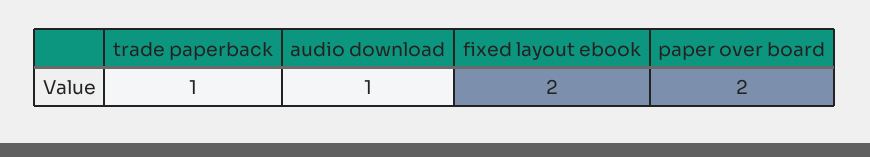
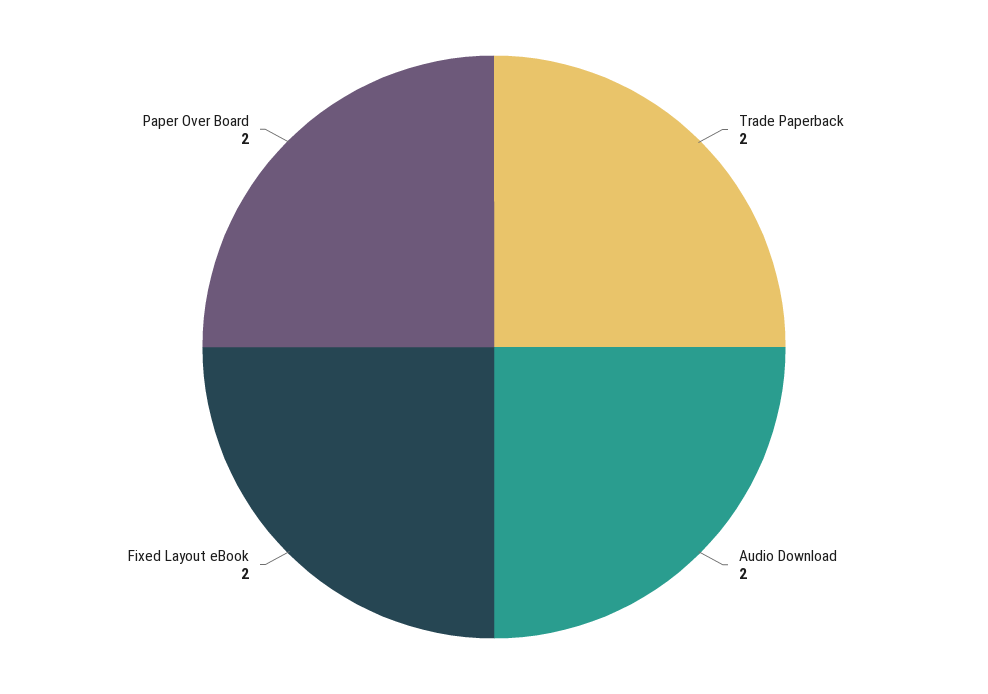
trade paperback: 1 -> 2
audio download: 1 -> 2

